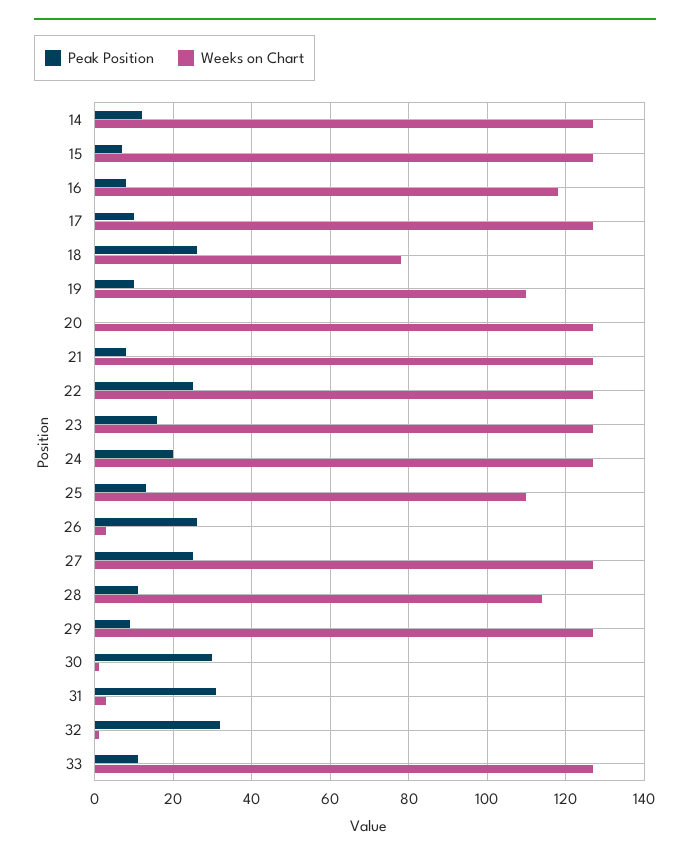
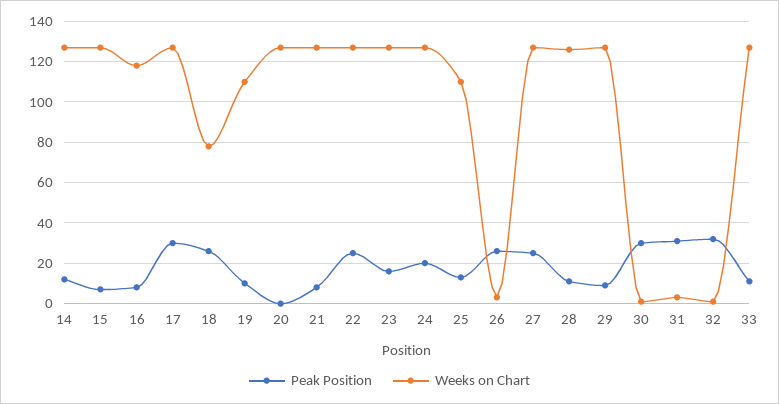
Peak Position, 17: 10 -> 30
Weeks on Chart, 28: 115 -> 125

